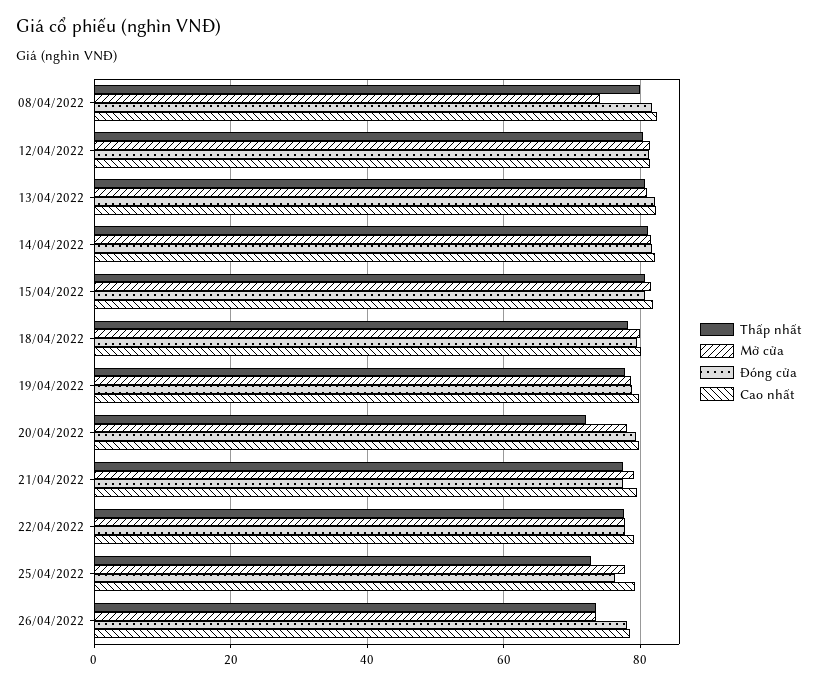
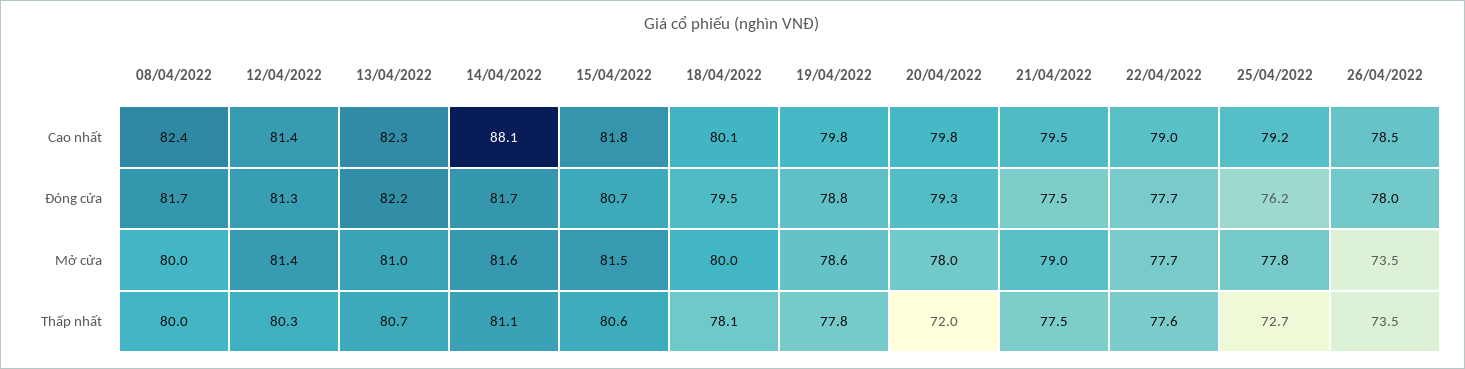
Mở cửa, 08/04/2022: 74 -> 80
Cao nhất, 14/04/2022: 82 -> 88.1

